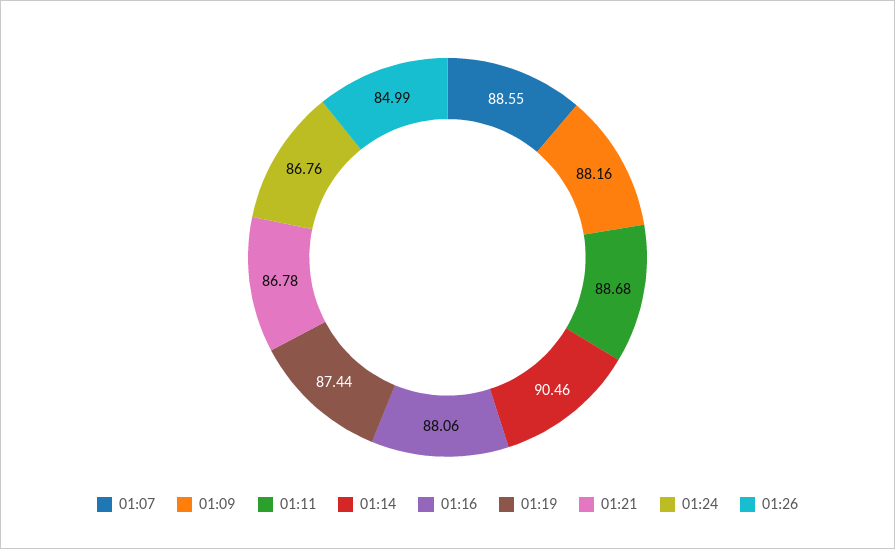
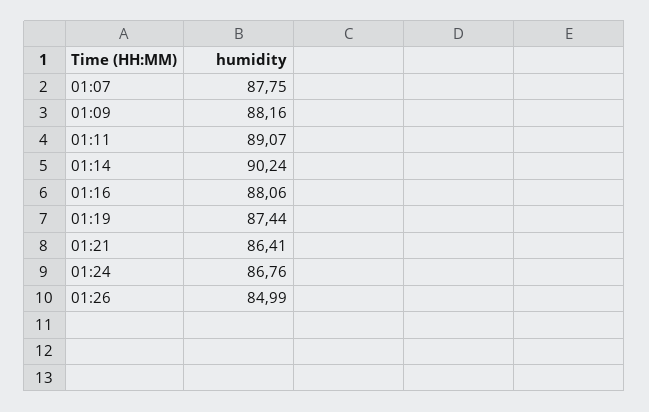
01:07: 88.55 -> 87.75
01:11: 88.68 -> 89.07
01:14: 90.46 -> 90.24
01:21: 86.78 -> 86.41

